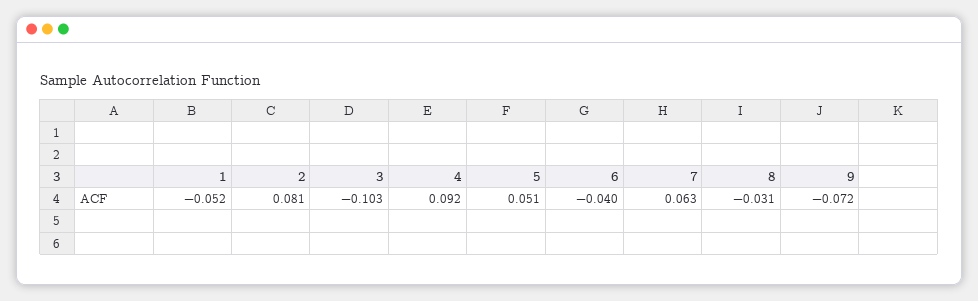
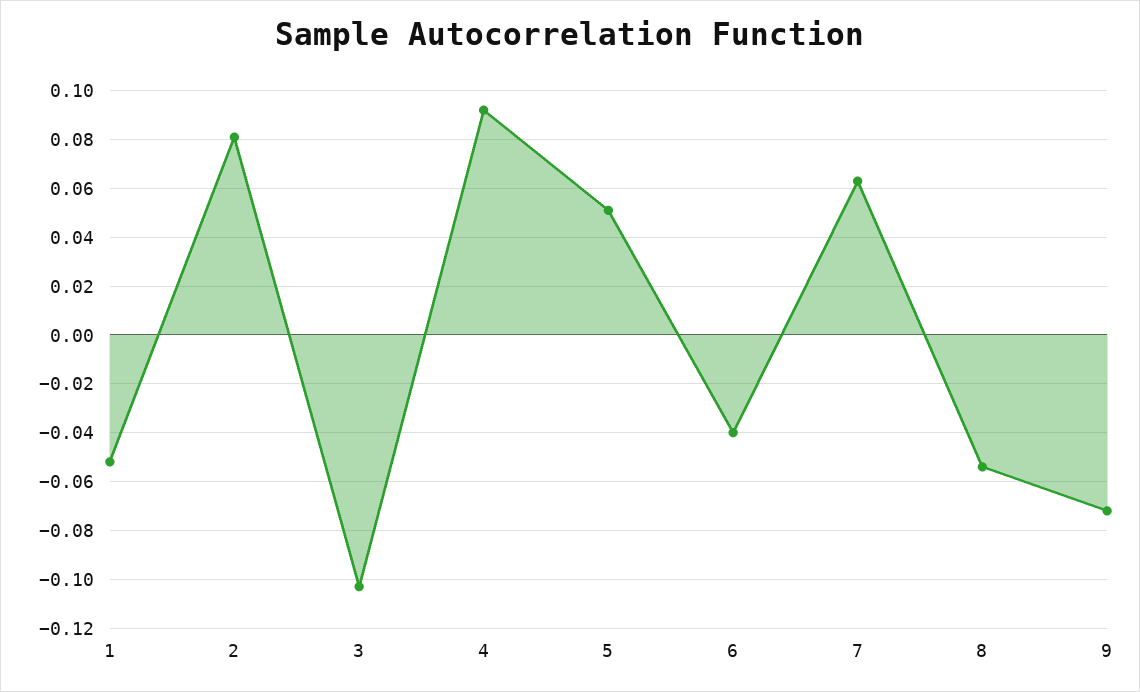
8: -0.031 -> -0.055

